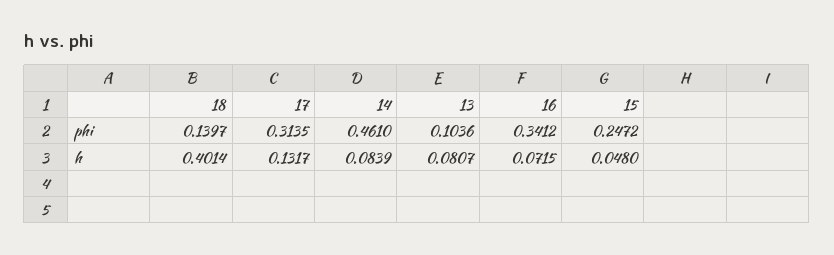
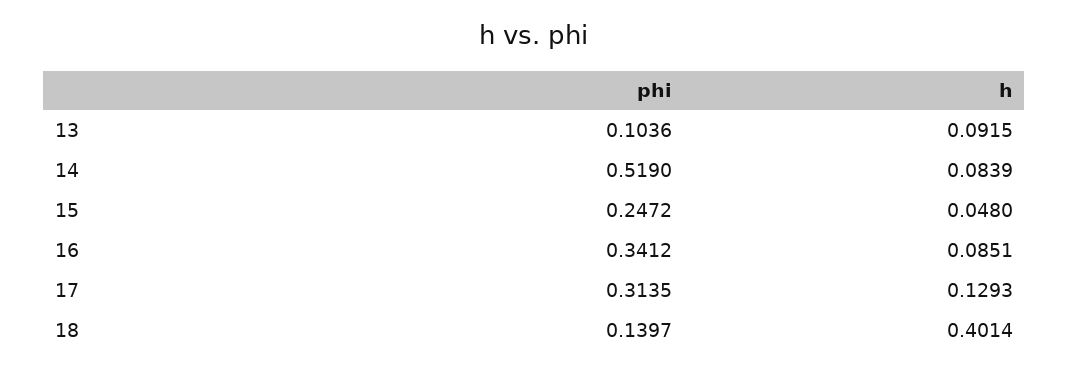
14, phi: 0.461 -> 0.519
17, h: 0.1317 -> 0.1293
13, h: 0.0807 -> 0.0915
16, h: 0.0715 -> 0.0851

